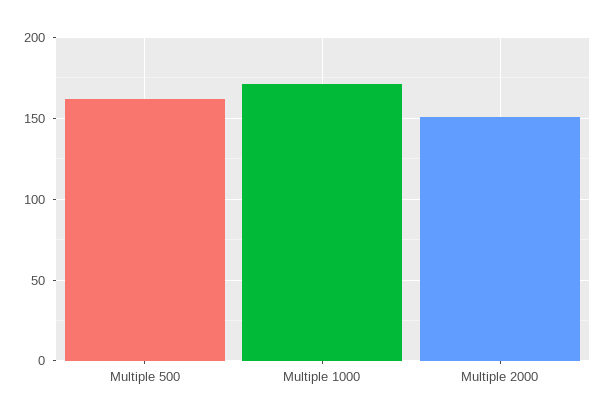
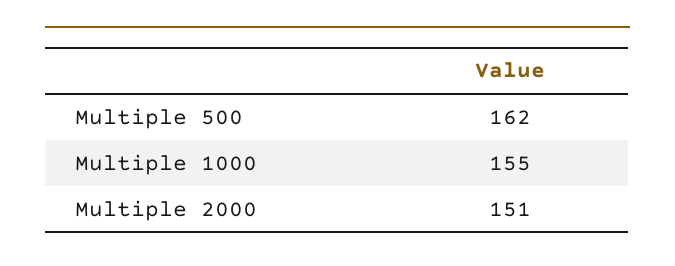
Multiple 1000: 170 -> 155

